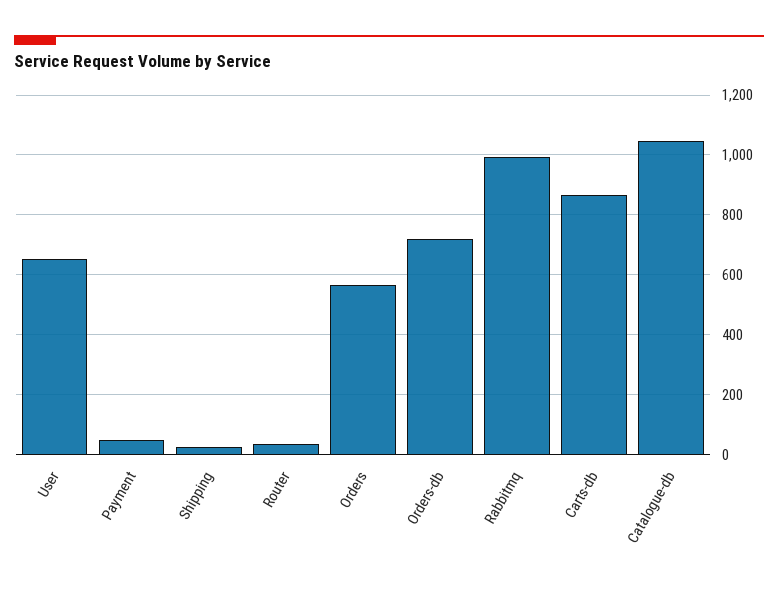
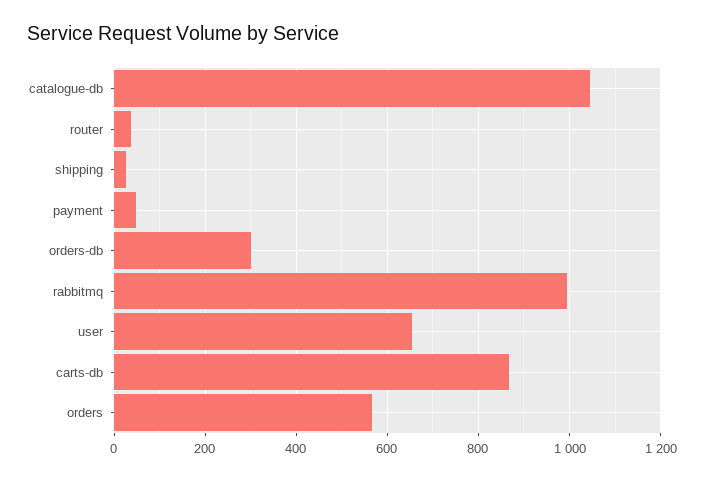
Orders-db: 725 -> 300

